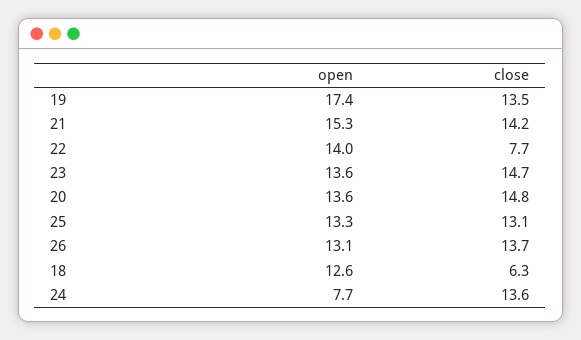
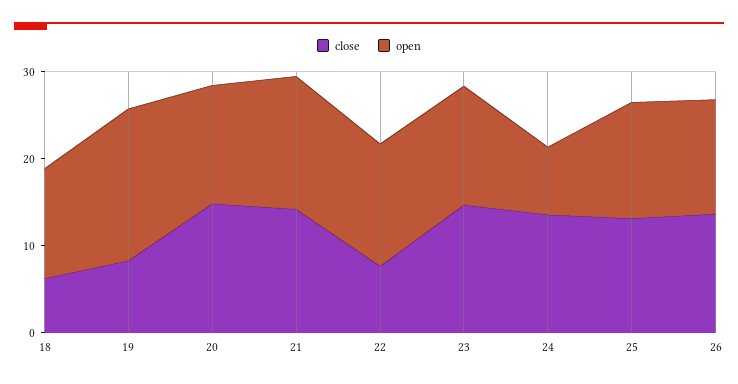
close, 19: 13.5 -> 8

